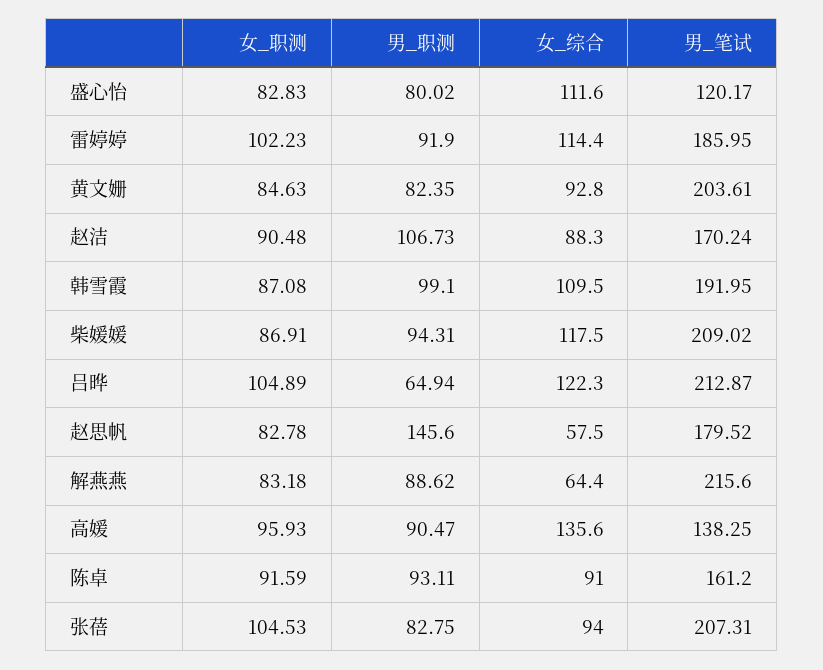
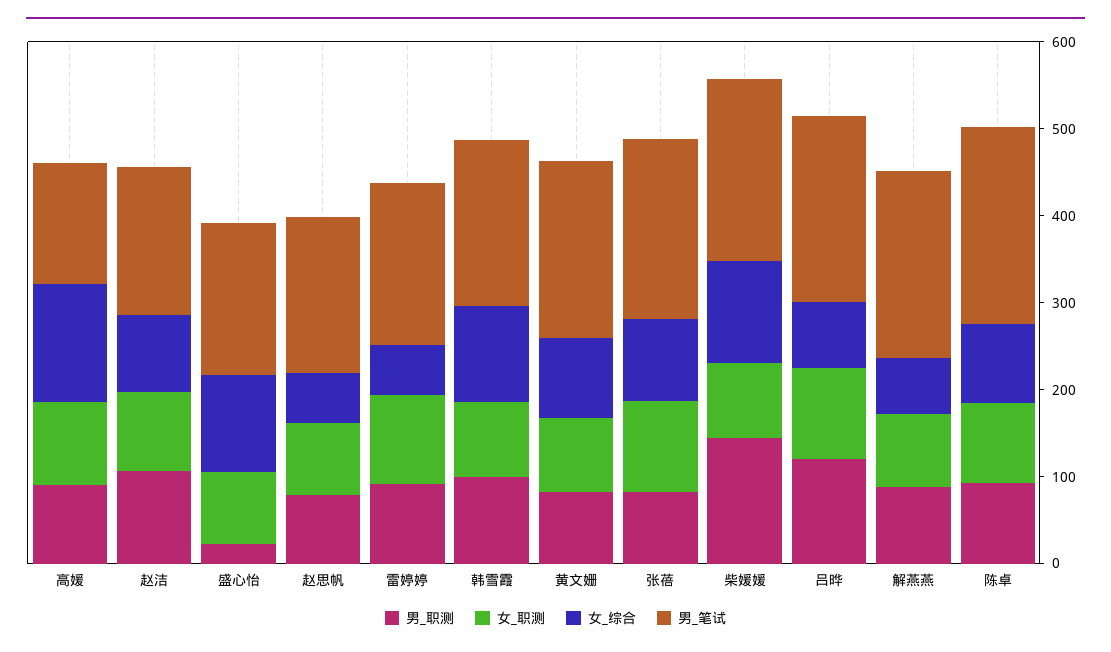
男_职测, 盛心怡: 80.02 -> 20
男_笔试, 盛心怡: 120.17 -> 180
女_综合, 雷婷婷: 114.4 -> 60
男_职测, 柴媛媛: 94.31 -> 140
男_职测, 吕晔: 64.94 -> 120
女_综合, 吕晔: 122.3 -> 80
男_职测, 赵思帆: 145.6 -> 80
男_笔试, 陈卓: 161.2 -> 220

